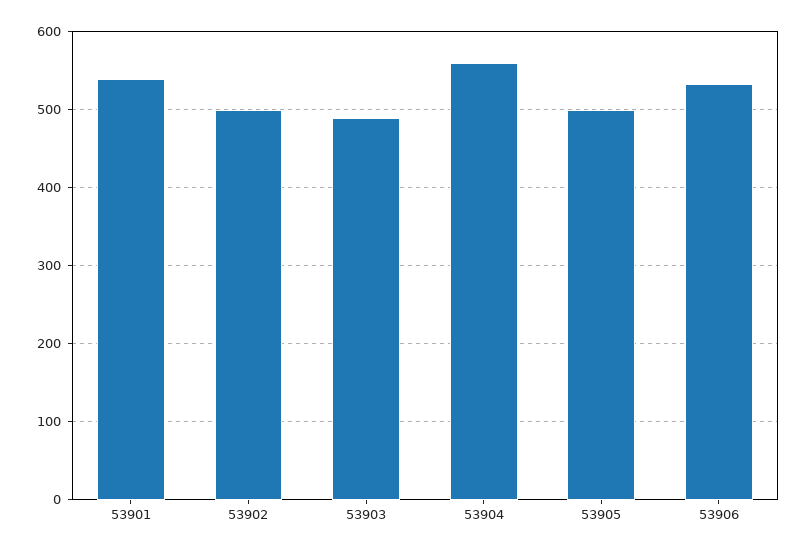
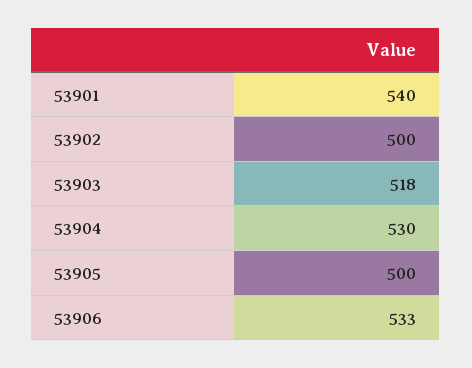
53903: 490 -> 518
53904: 560 -> 530

